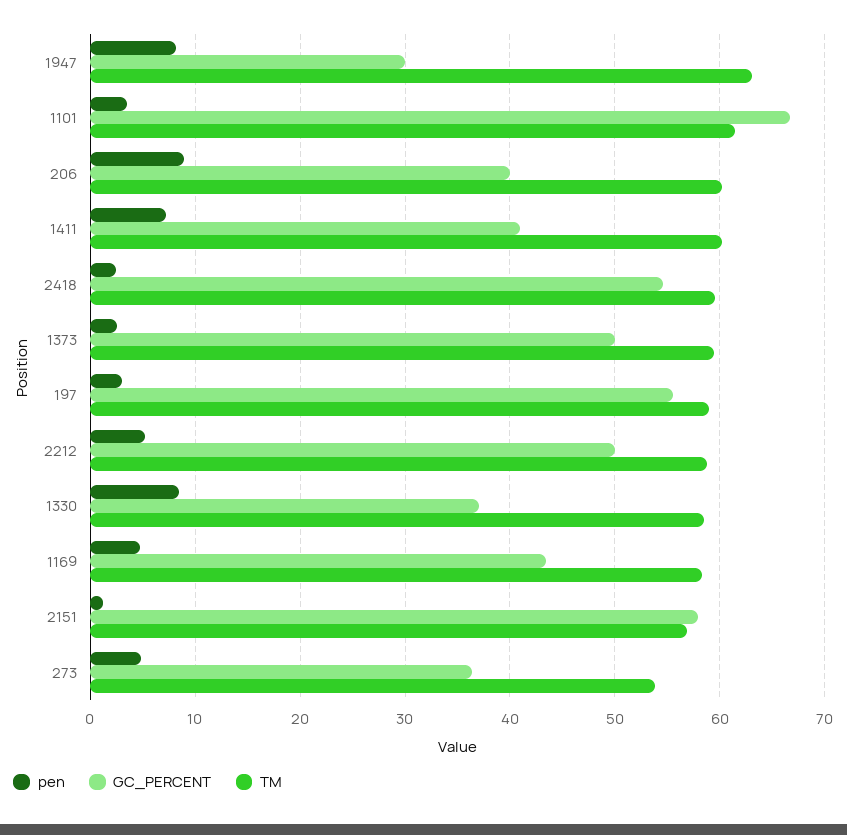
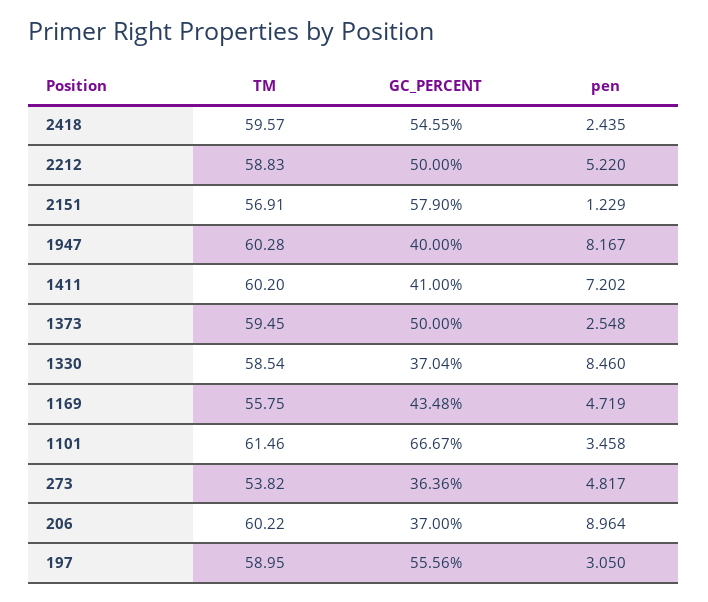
GC_PERCENT, 1947: 30 -> 40
TM, 1947: 63 -> 60.28
GC_PERCENT, 206: 40 -> 37
TM, 1169: 58 -> 55.75

